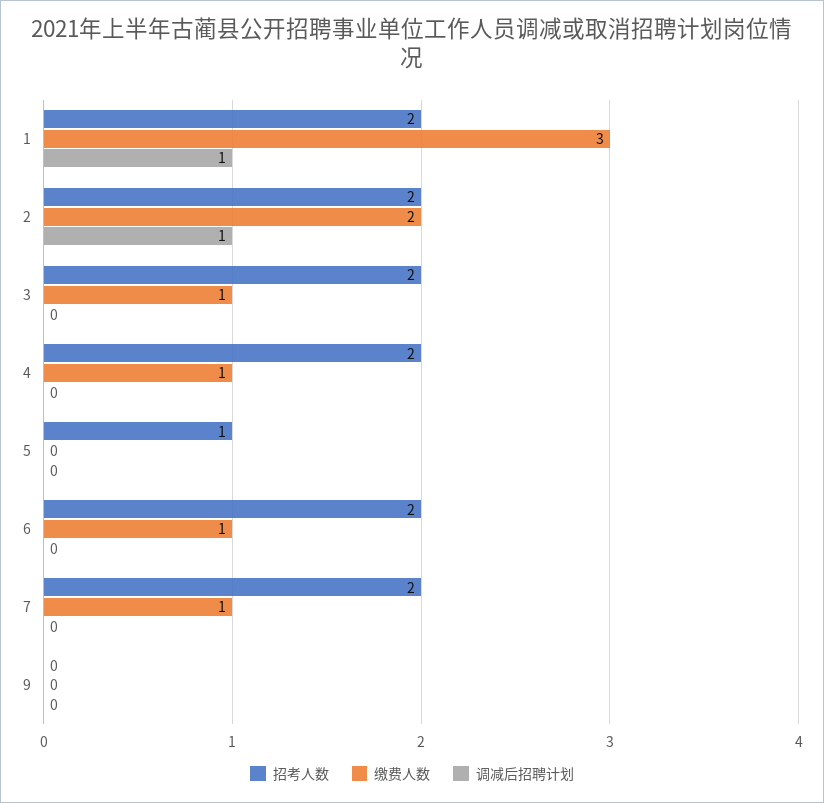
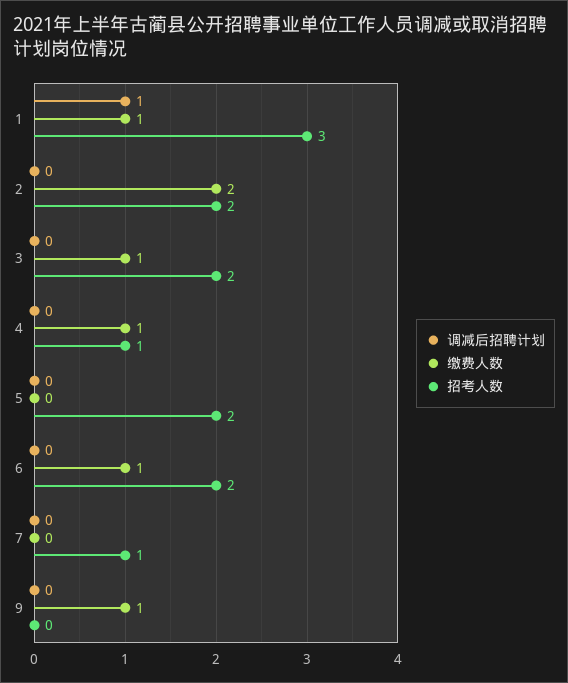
招考人数, 1: 2 -> 3
缴费人数, 1: 3 -> 1
调减后招聘计划, 2: 1 -> 0
招考人数, 4: 2 -> 1
招考人数, 5: 1 -> 2
招考人数, 7: 2 -> 1
缴费人数, 7: 1 -> 0
缴费人数, 9: 0 -> 1

